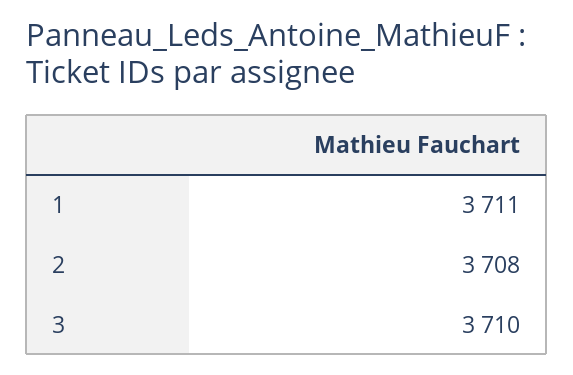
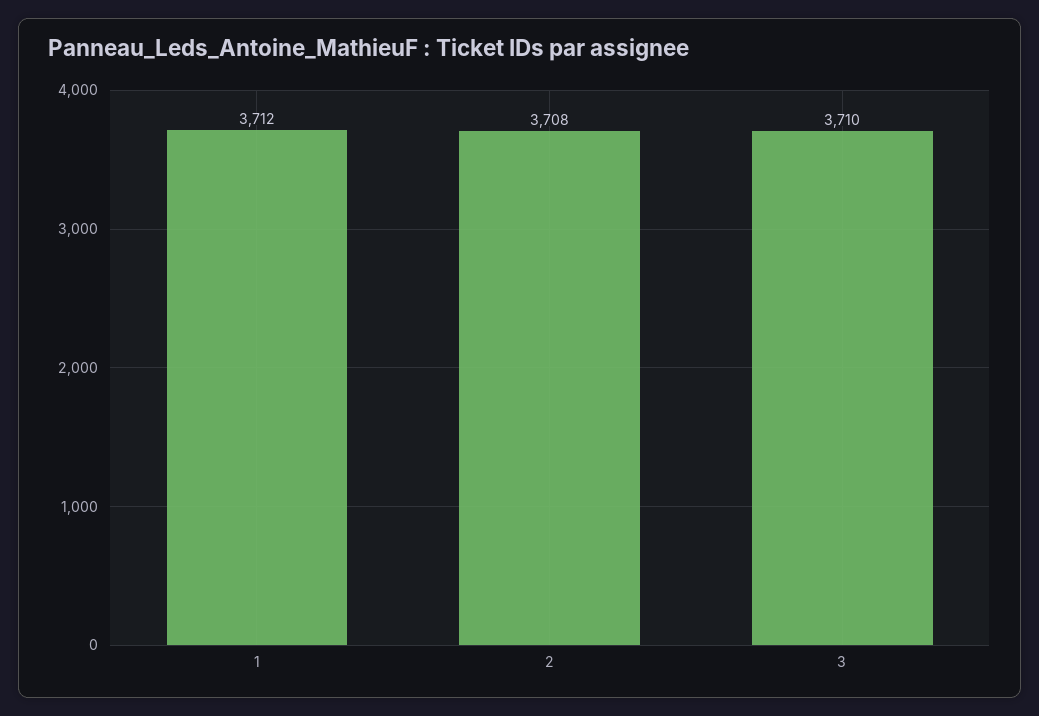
1: 3711 -> 3712

